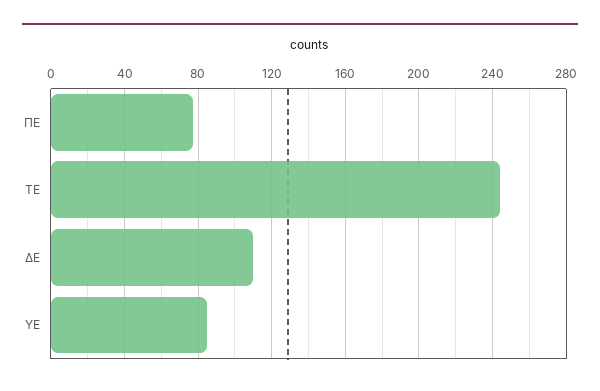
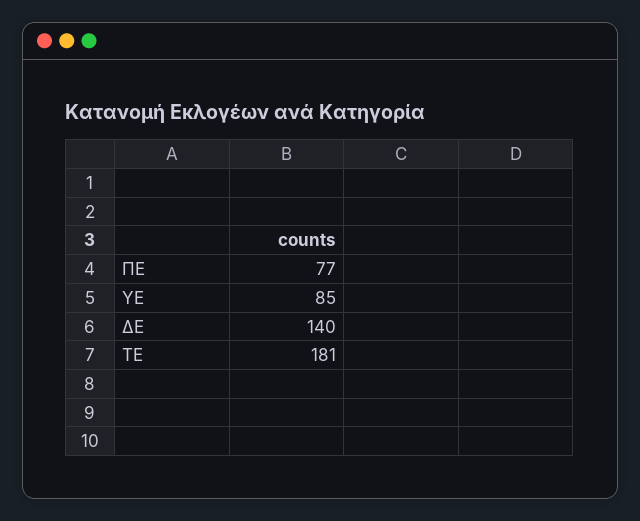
ΤΕ: 245 -> 181
ΔΕ: 110 -> 140

